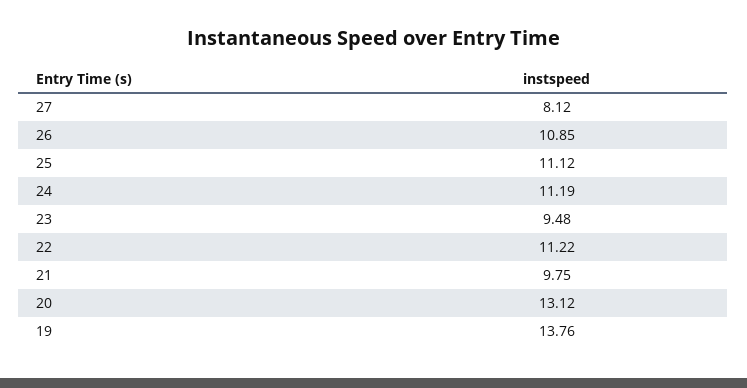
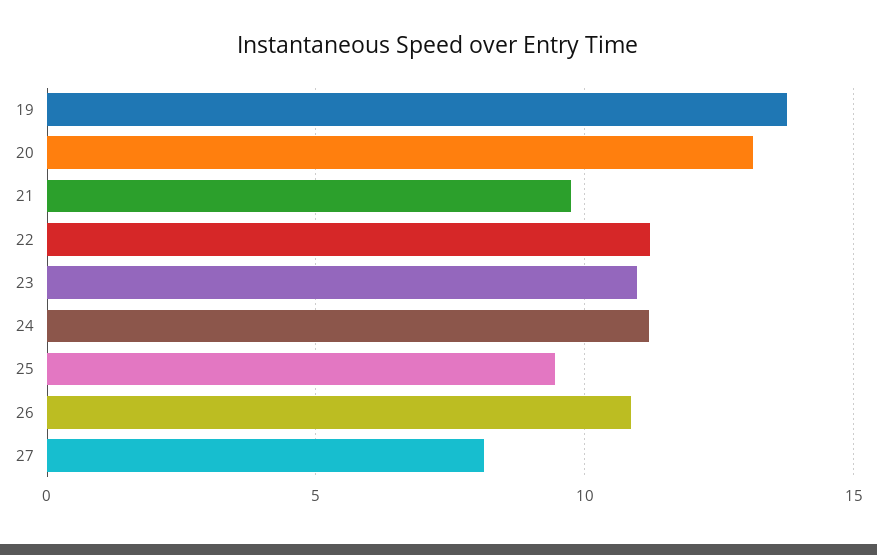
25: 11.12 -> 9.5
23: 9.48 -> 11

